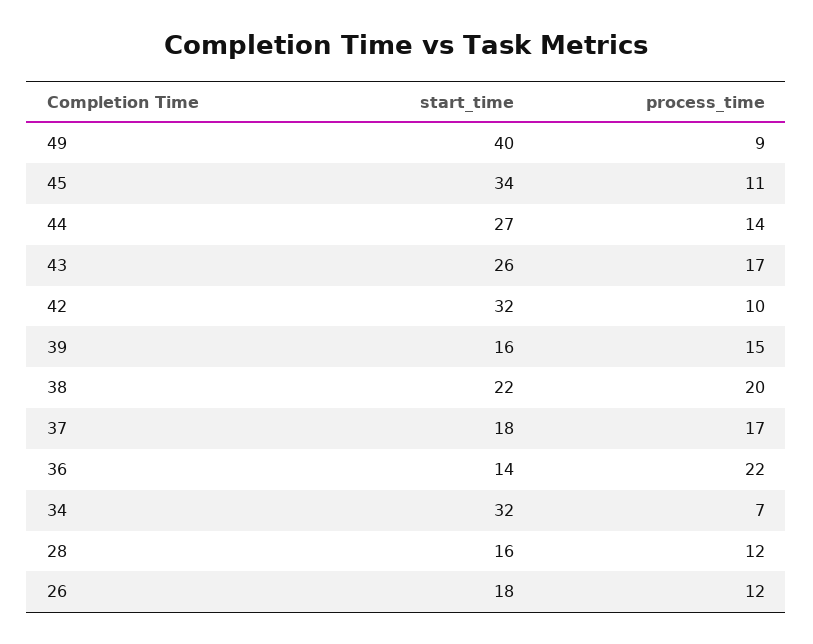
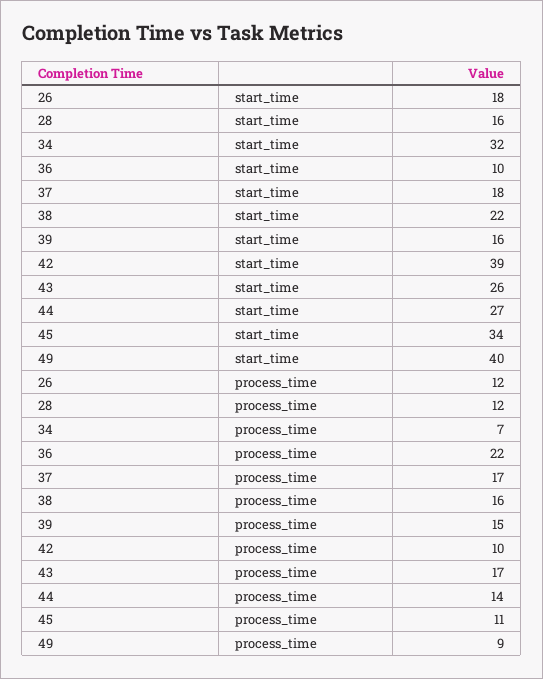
start_time, 42: 32 -> 39
process_time, 38: 20 -> 16
start_time, 36: 14 -> 10

